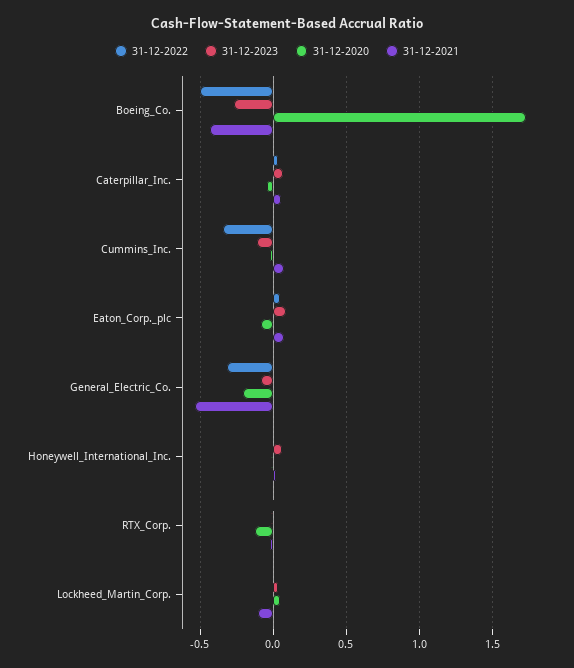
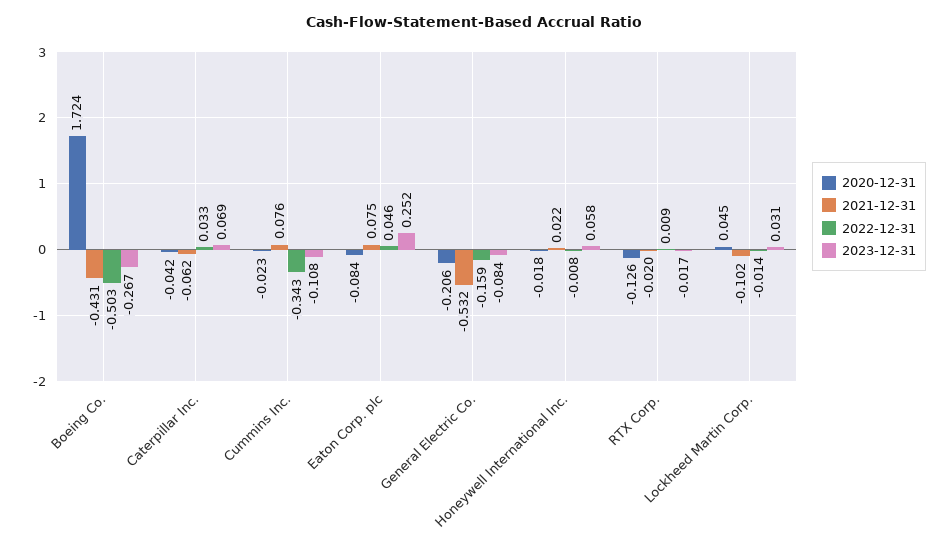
31-12-2021, Caterpillar_Inc.: 0.05 -> -0.062
31-12-2023, Eaton_Corp._plc: 0.1 -> 0.252
31-12-2022, General_Electric_Co.: -0.3 -> -0.159

